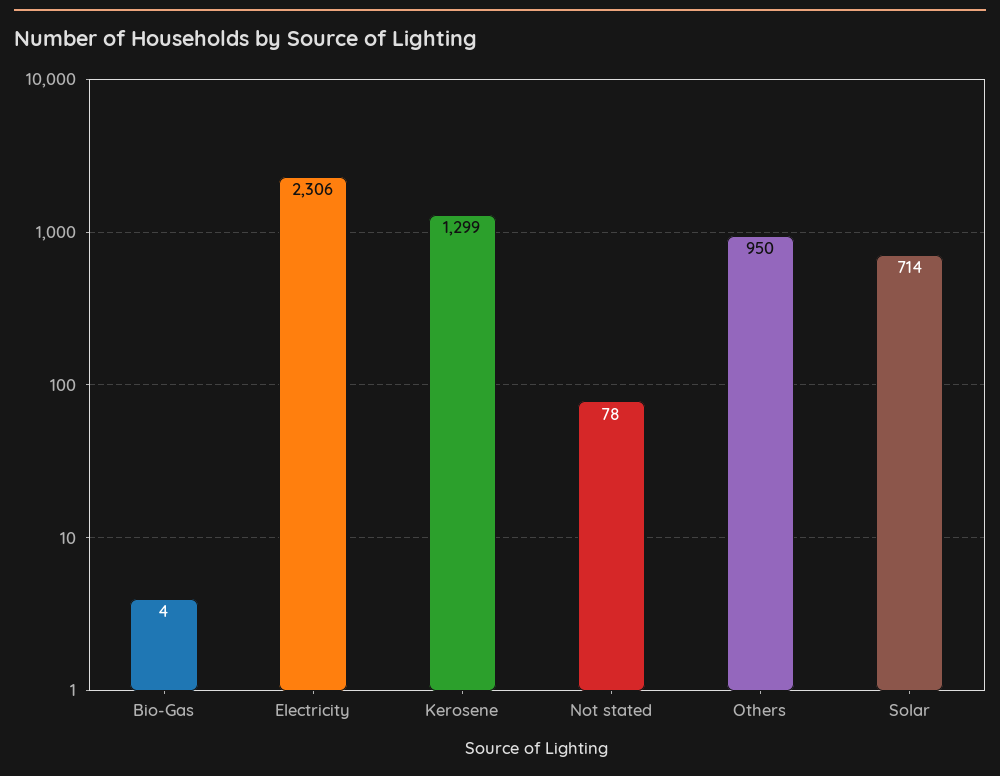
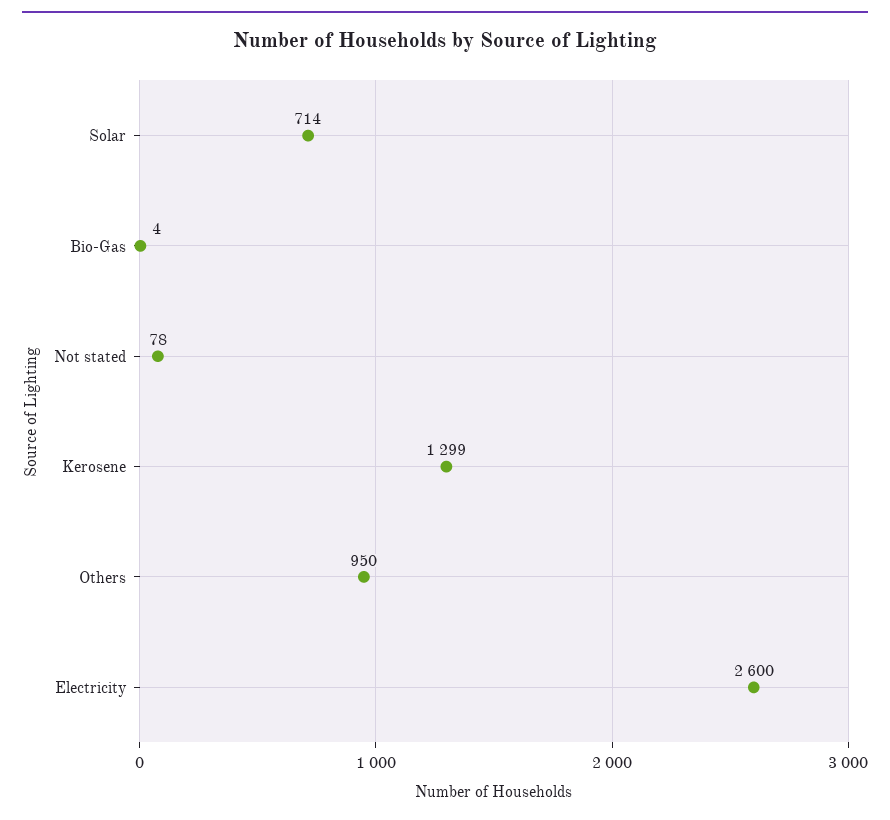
Electricity: 2306 -> 2600

